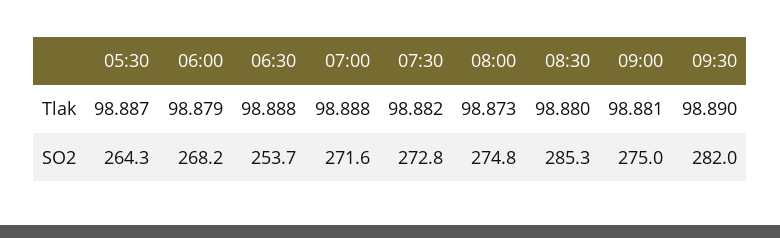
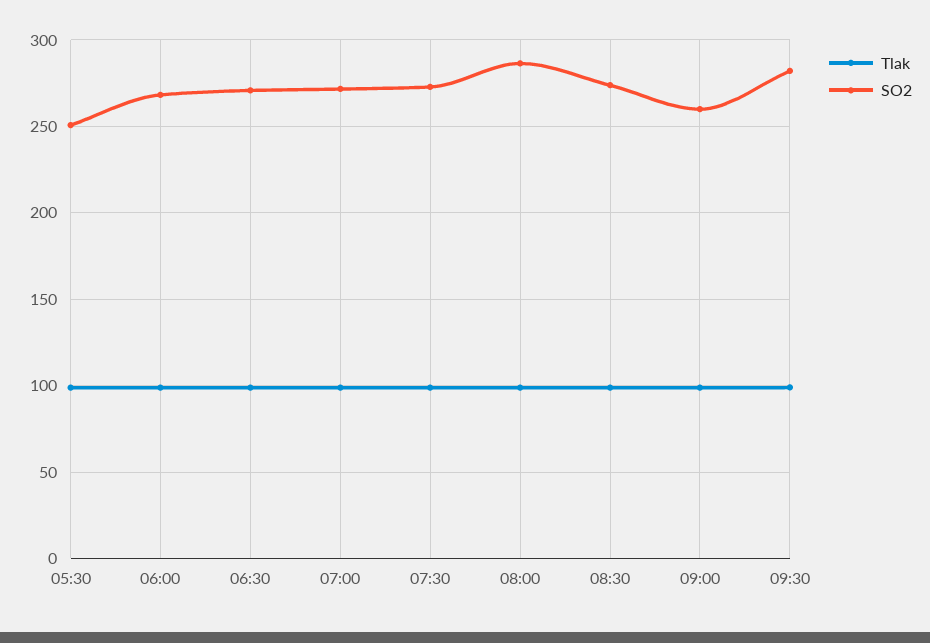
SO2, 05:30: 264.3 -> 250
SO2, 06:30: 253.7 -> 270
SO2, 08:00: 274.8 -> 285
SO2, 08:30: 285.3 -> 275
SO2, 09:00: 275 -> 260

